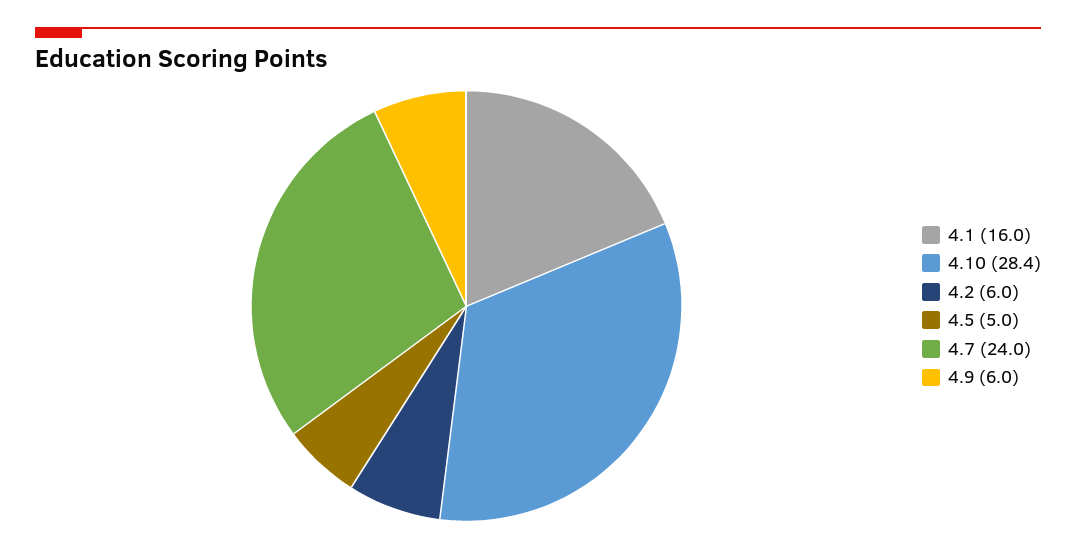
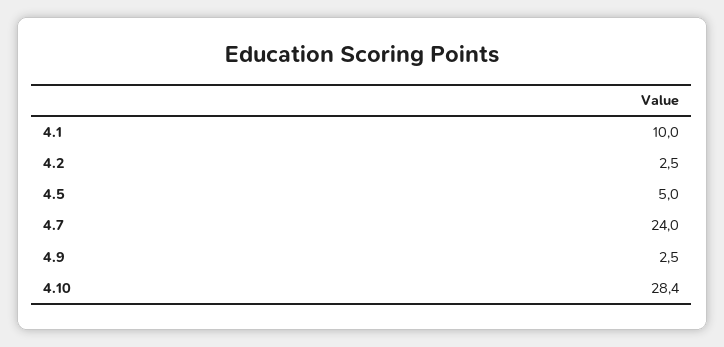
4.1: 16 -> 10
4.2: 6 -> 2.5
4.9: 6 -> 2.5

